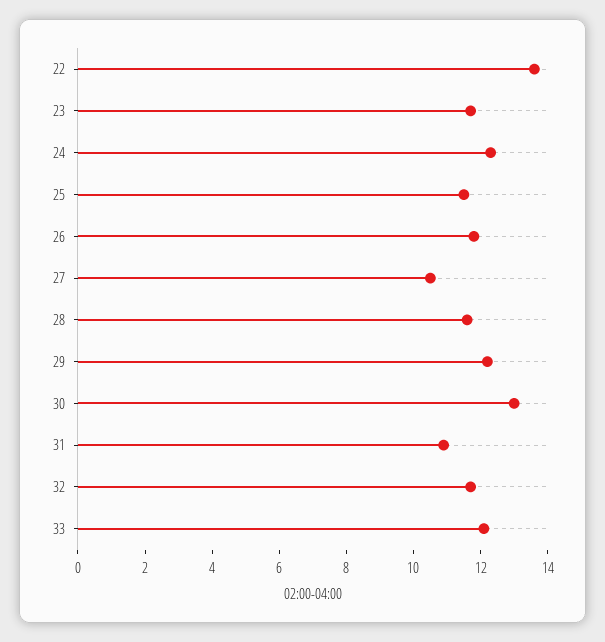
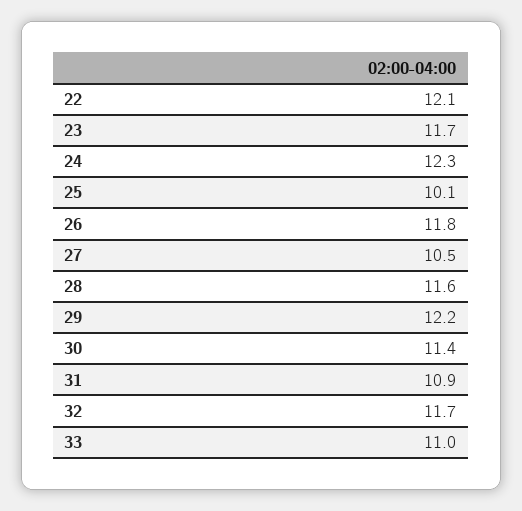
22: 13.5 -> 12.1
25: 11.5 -> 10.1
30: 13 -> 11.4
33: 12 -> 11

